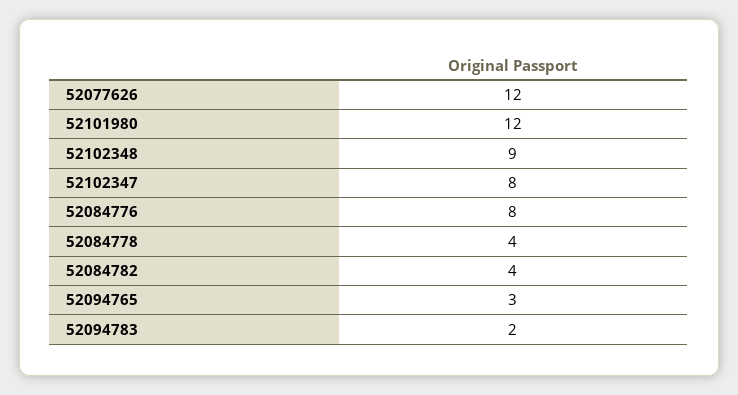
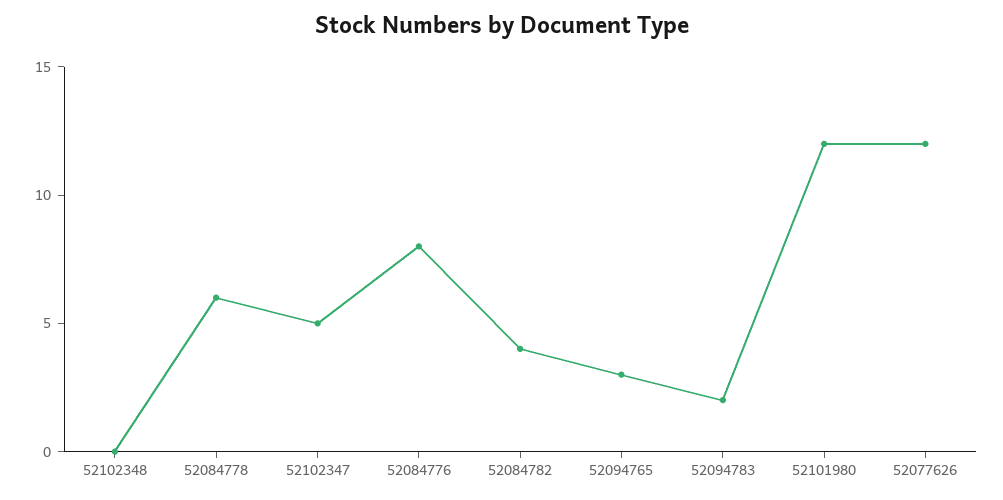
52102348: 9 -> 0
52102347: 8 -> 5
52084778: 4 -> 6

